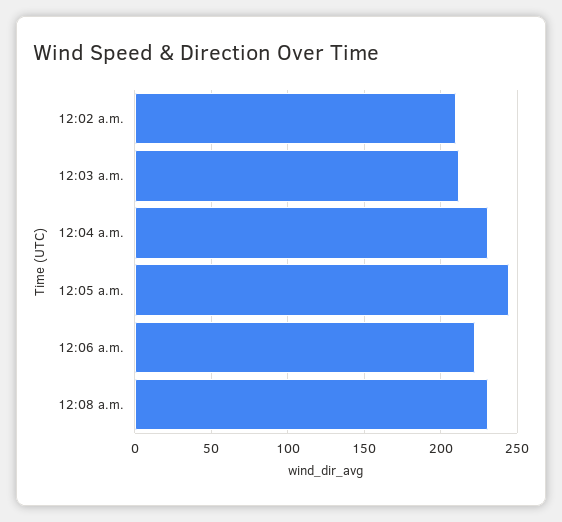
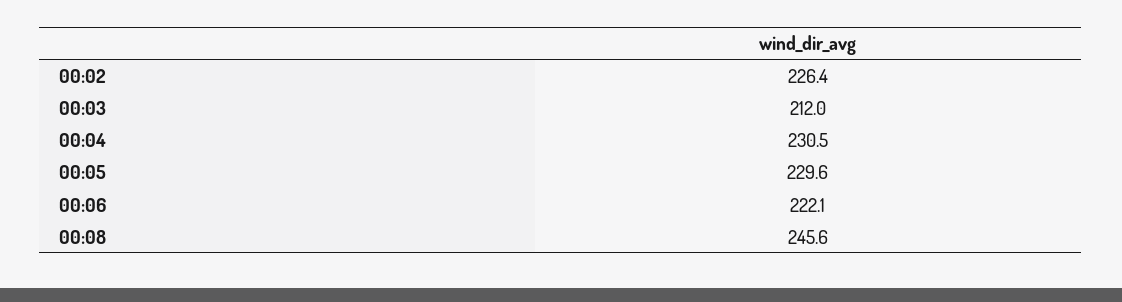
12:02 a.m.: 210 -> 226.4
12:05 a.m.: 245 -> 229.6
12:08 a.m.: 230 -> 245.6

